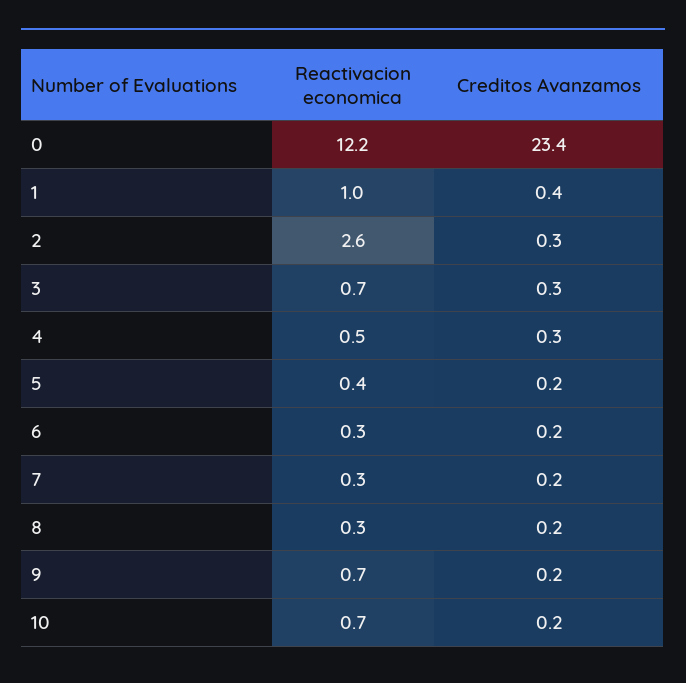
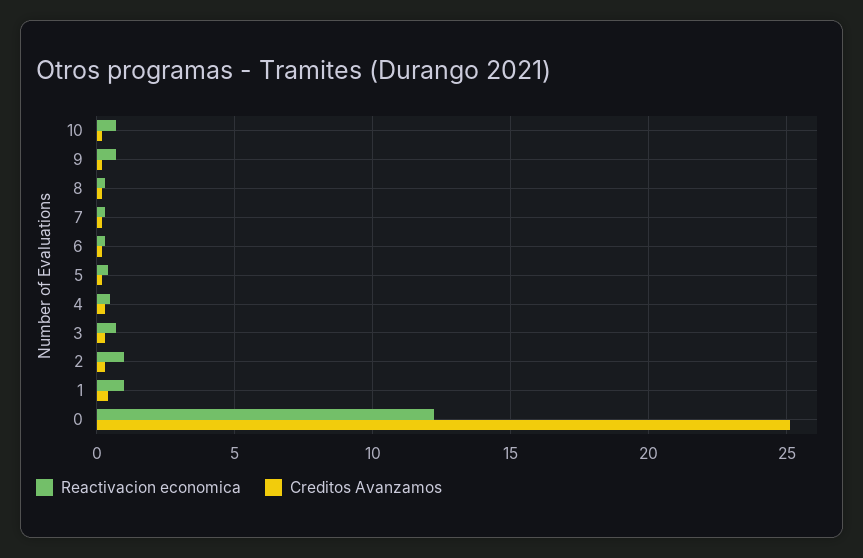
Creditos Avanzamos, 0: 23.4 -> 25
Reactivacion economica, 2: 2.6 -> 1

